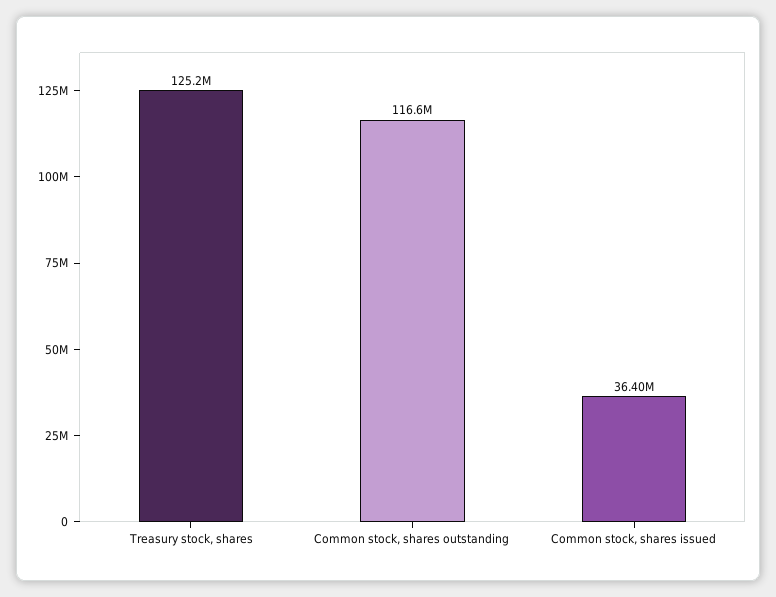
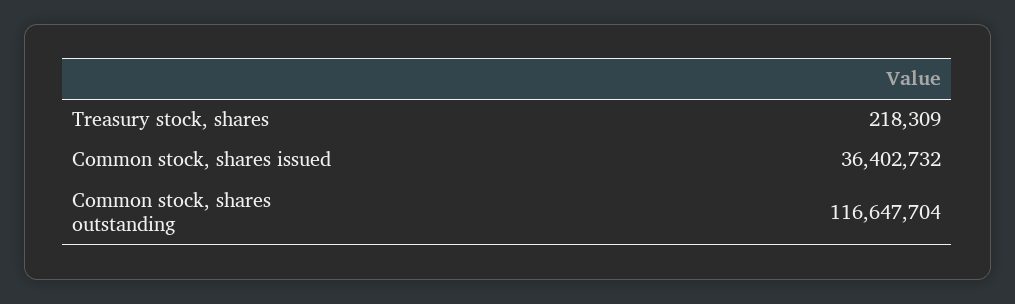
Treasury stock, shares: 125200000 -> 218309

